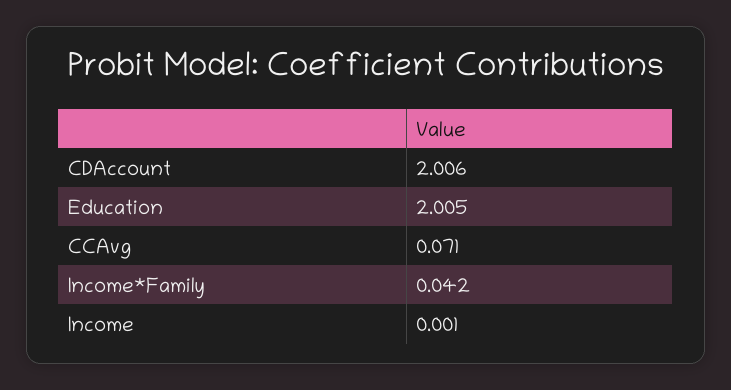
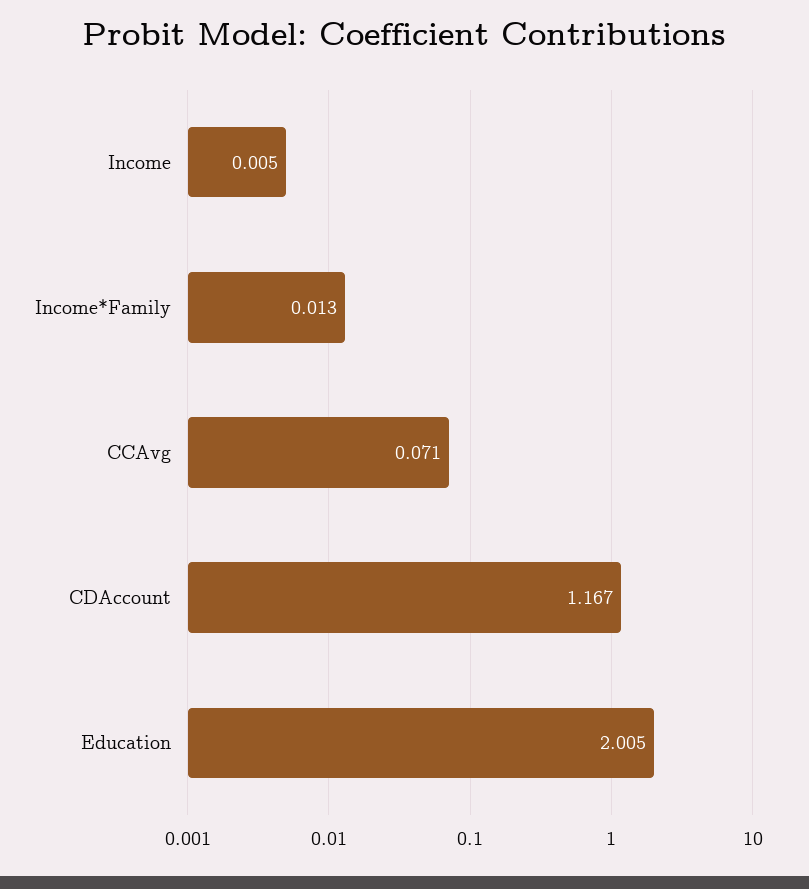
CDAccount: 2.006 -> 1.167
Income*Family: 0.042 -> 0.013
Income: 0.001 -> 0.005

